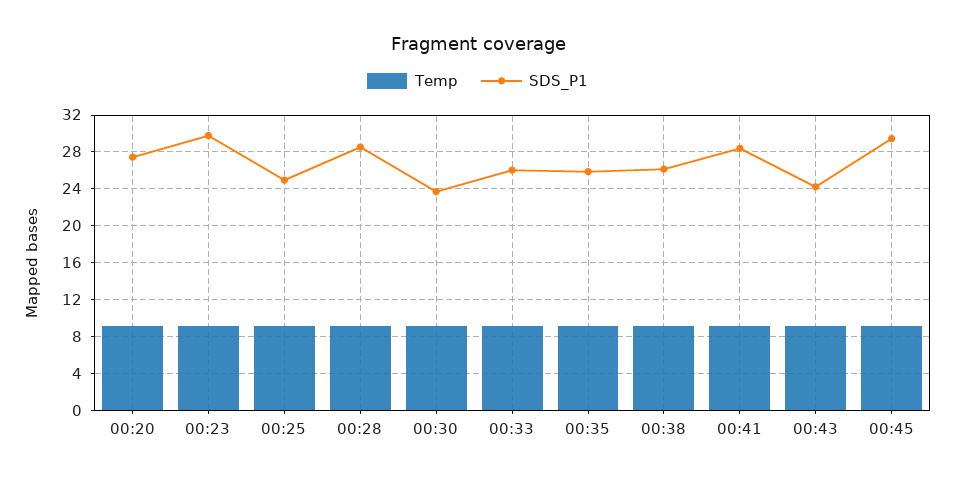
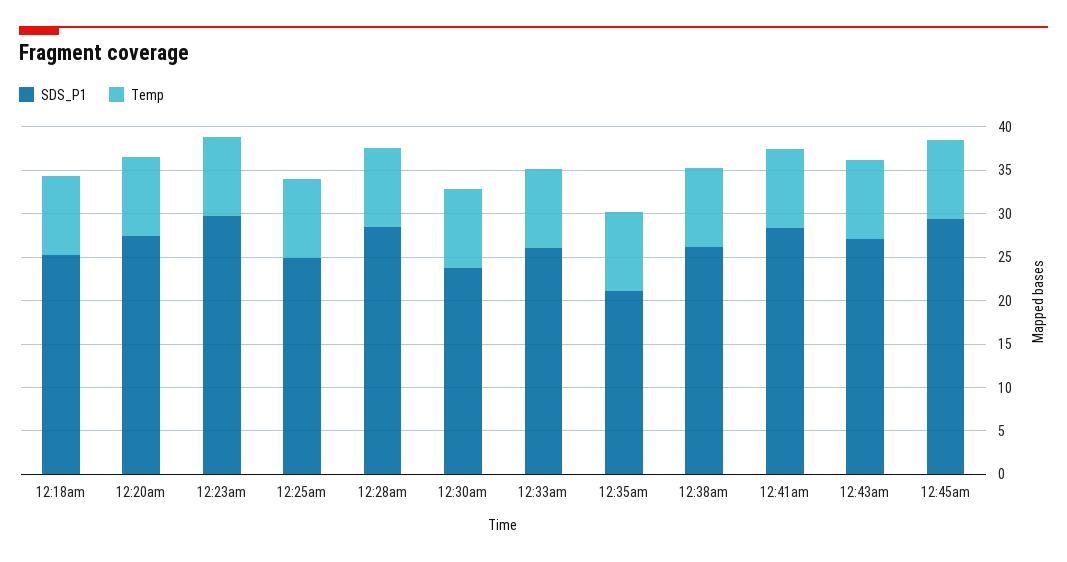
SDS_P1, 00:35: 26 -> 21
SDS_P1, 00:43: 24 -> 27
SDS_P1, 12:18am: none -> 25
Temp, 12:18am: none -> 9

